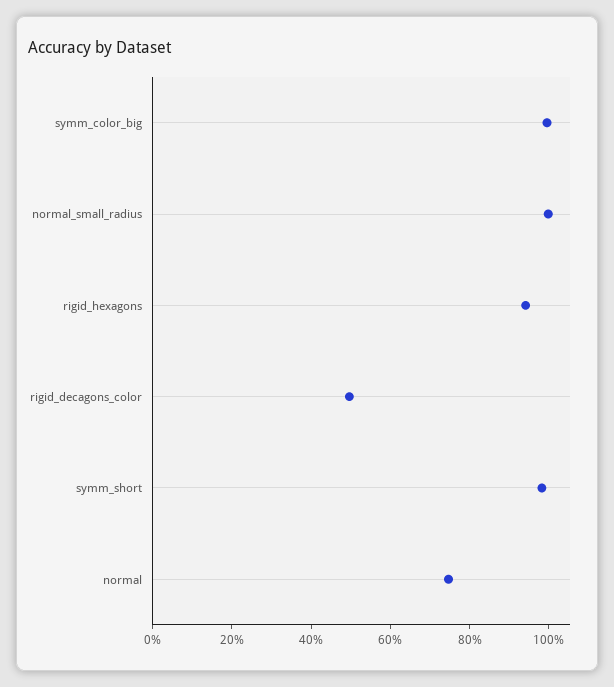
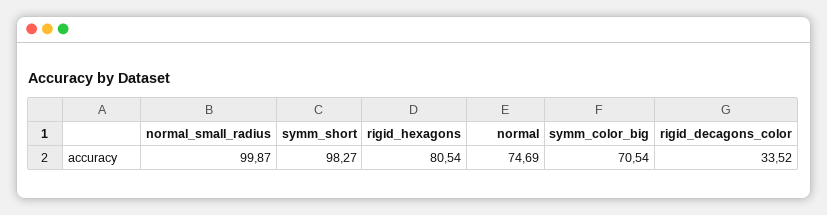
symm_color_big: 100 -> 70.54
rigid_hexagons: 95 -> 80.54
rigid_decagons_color: 50 -> 33.52

